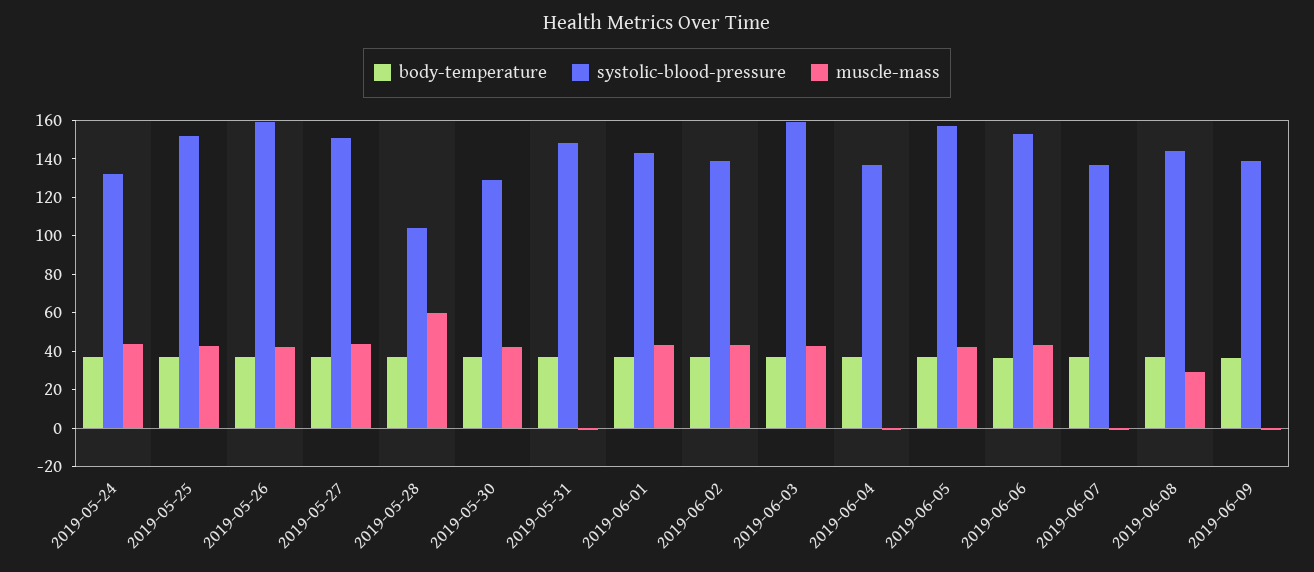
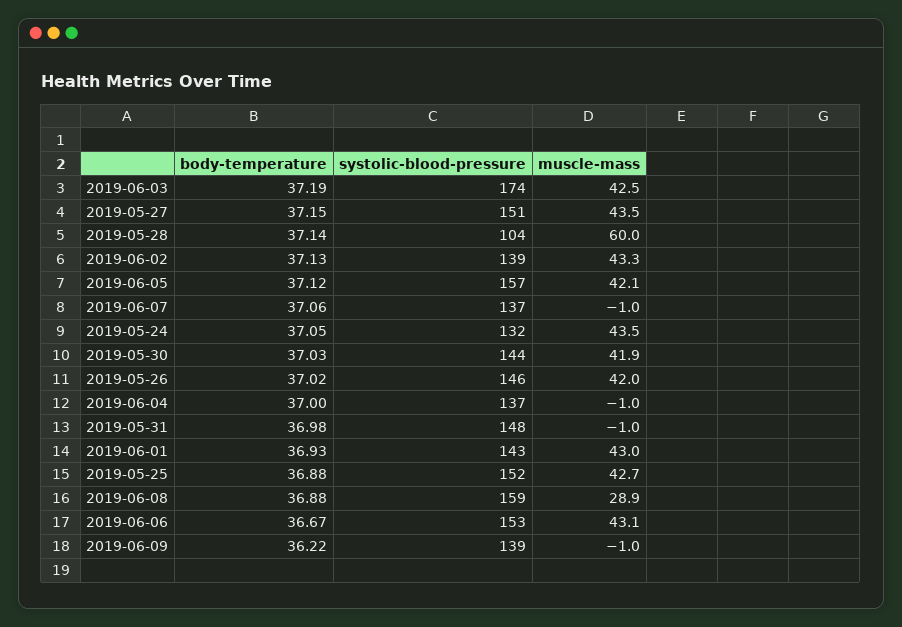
systolic-blood-pressure, 2019-05-26: 160 -> 146
systolic-blood-pressure, 2019-05-30: 130 -> 144
systolic-blood-pressure, 2019-06-03: 160 -> 174
systolic-blood-pressure, 2019-06-08: 145 -> 159

